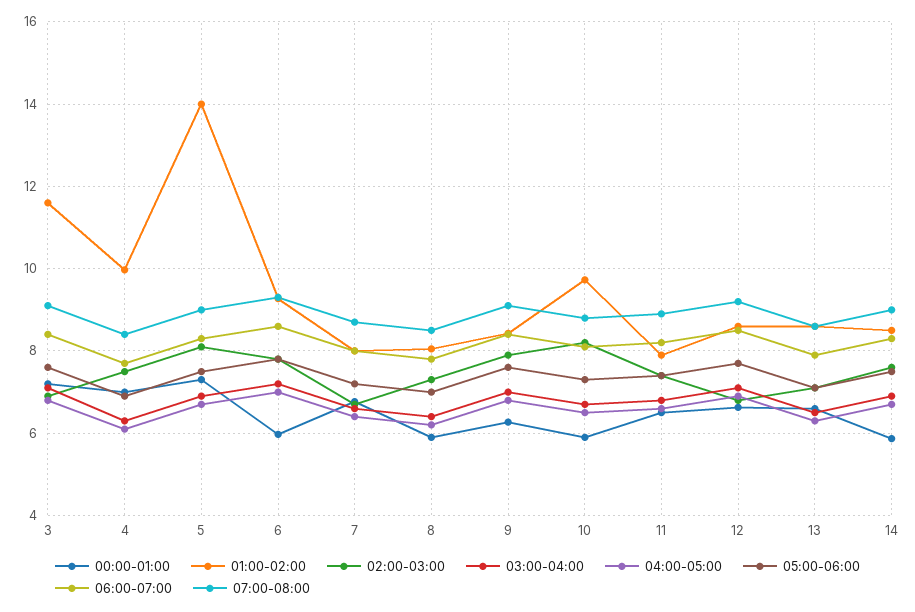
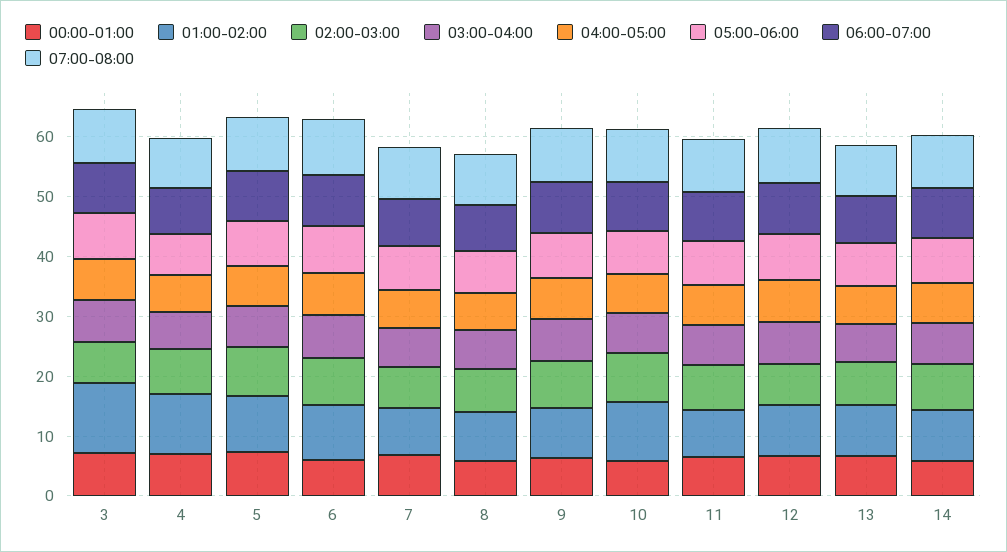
01:00-02:00, 5: 14 -> 10

